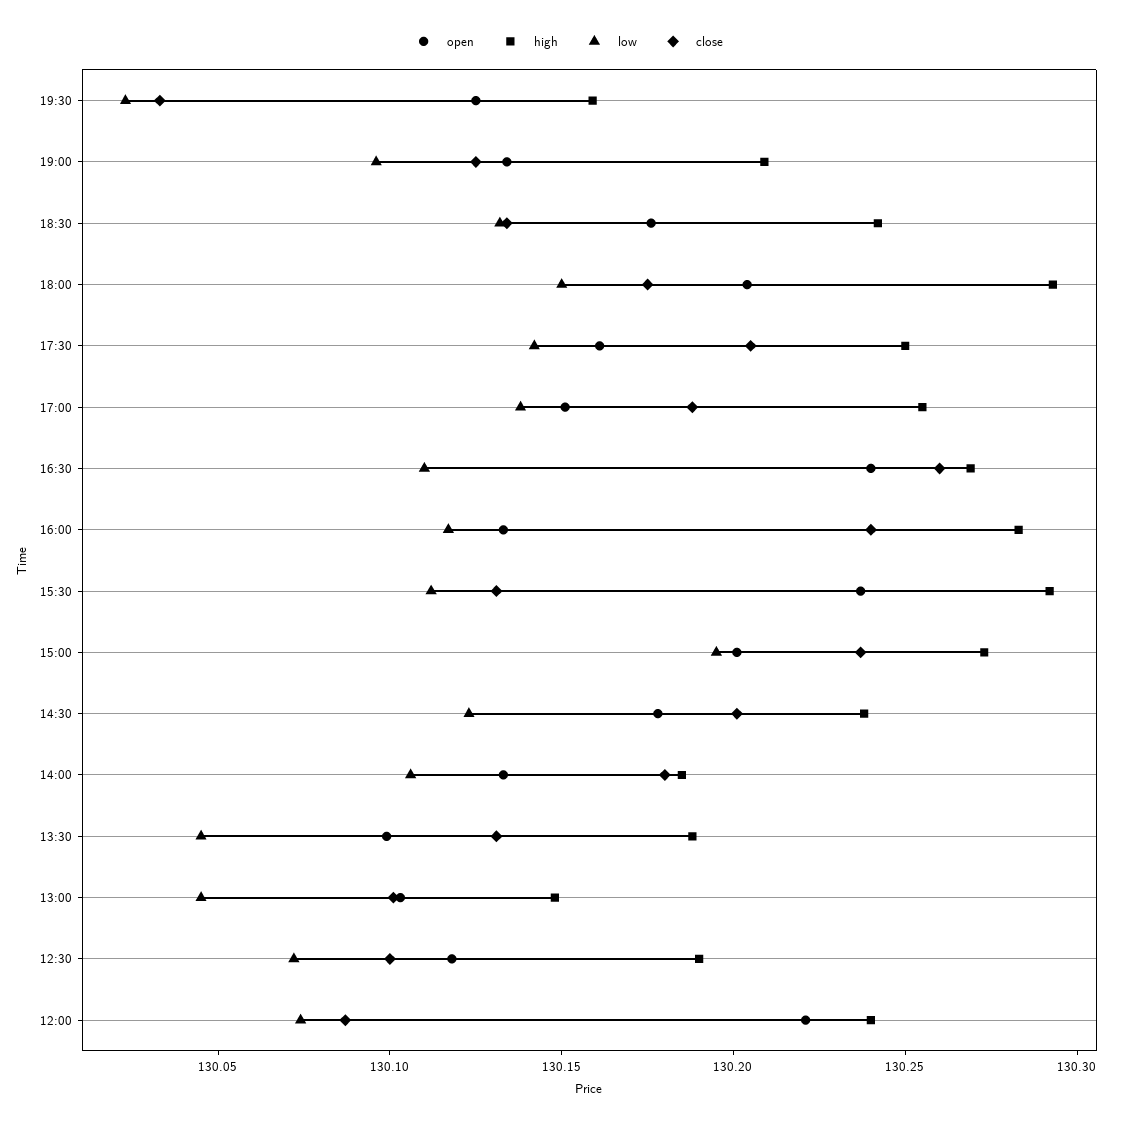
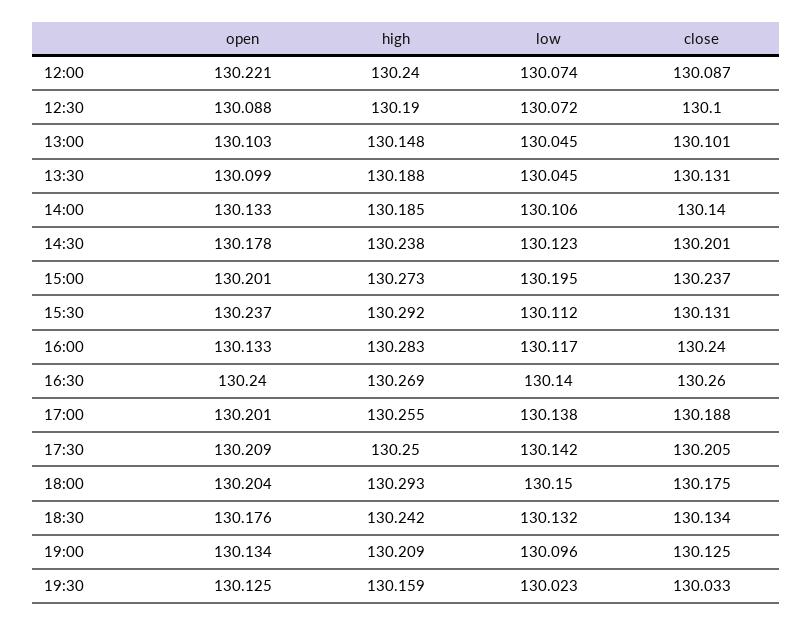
open, 17:30: 130.16 -> 130.209
open, 17:00: 130.15 -> 130.201
low, 16:30: 130.11 -> 130.14
close, 14:00: 130.18 -> 130.14
open, 12:30: 130.12 -> 130.088

